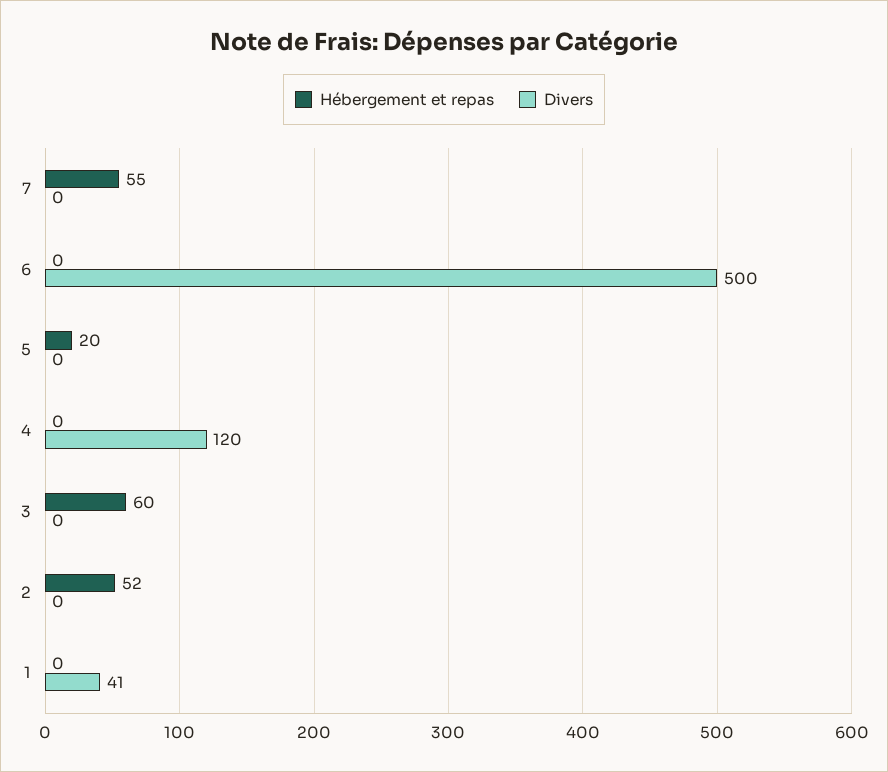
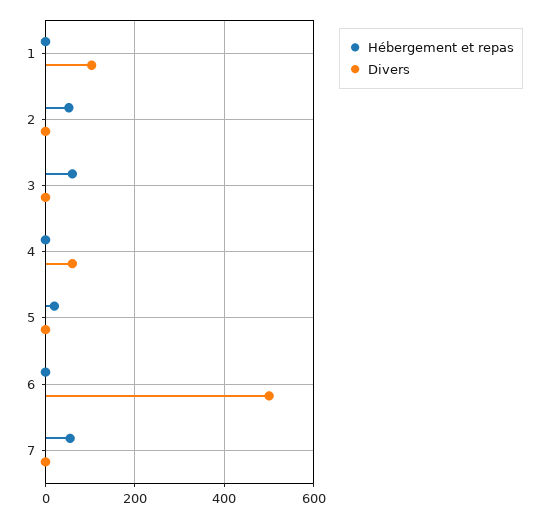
Divers, 4: 120 -> 60
Divers, 1: 41 -> 100

